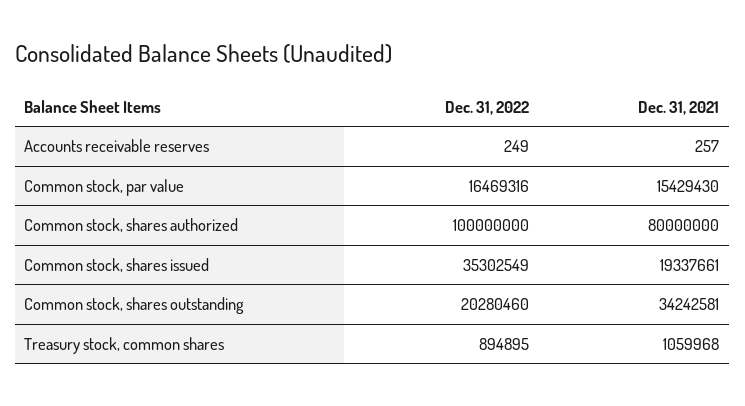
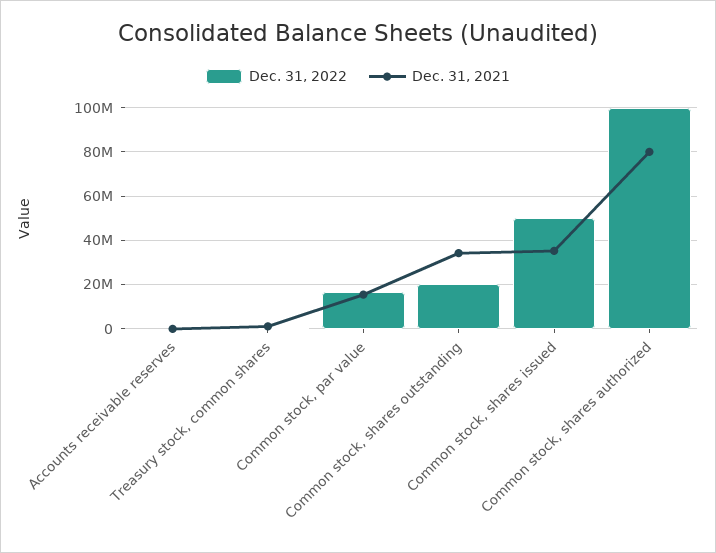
Dec. 31, 2022, Common stock, shares issued: 35302549 -> 50000000
Dec. 31, 2021, Common stock, shares issued: 19337661 -> 35000000

